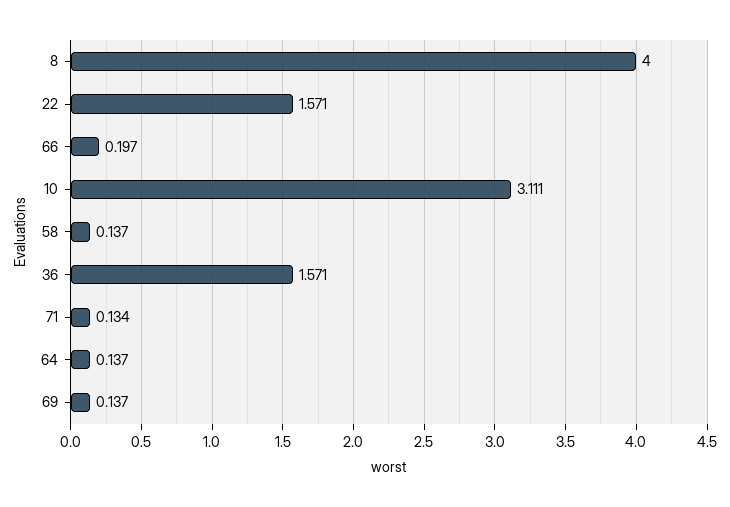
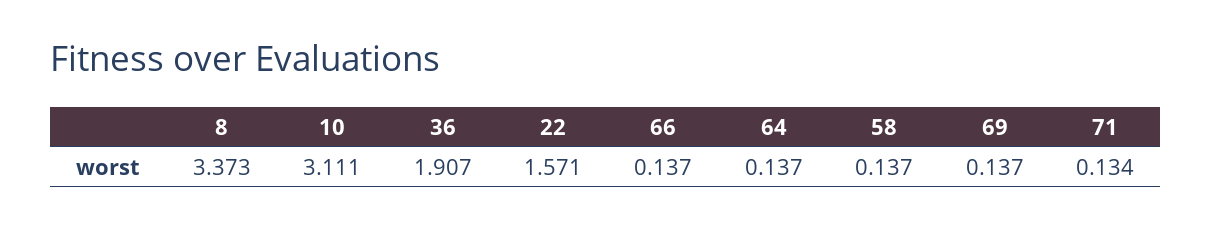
8: 4 -> 3.373
66: 0.197 -> 0.137
36: 1.571 -> 1.907

